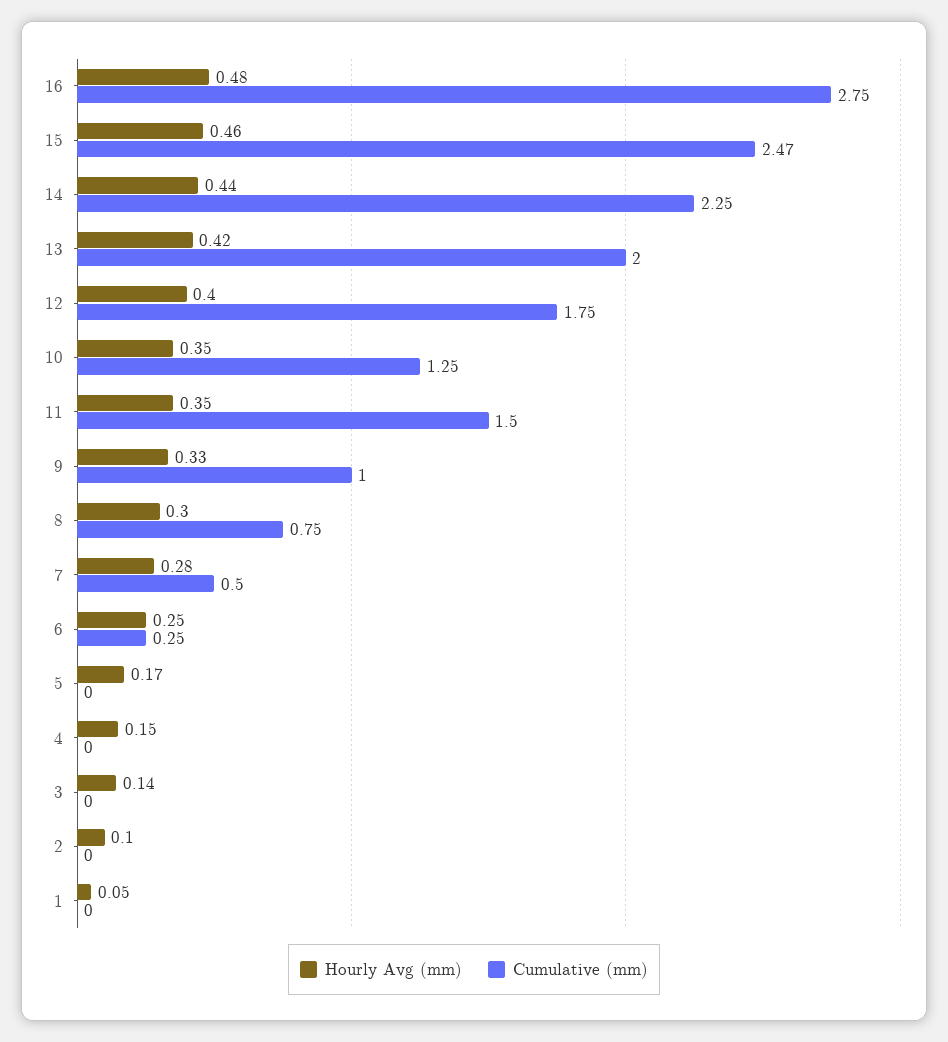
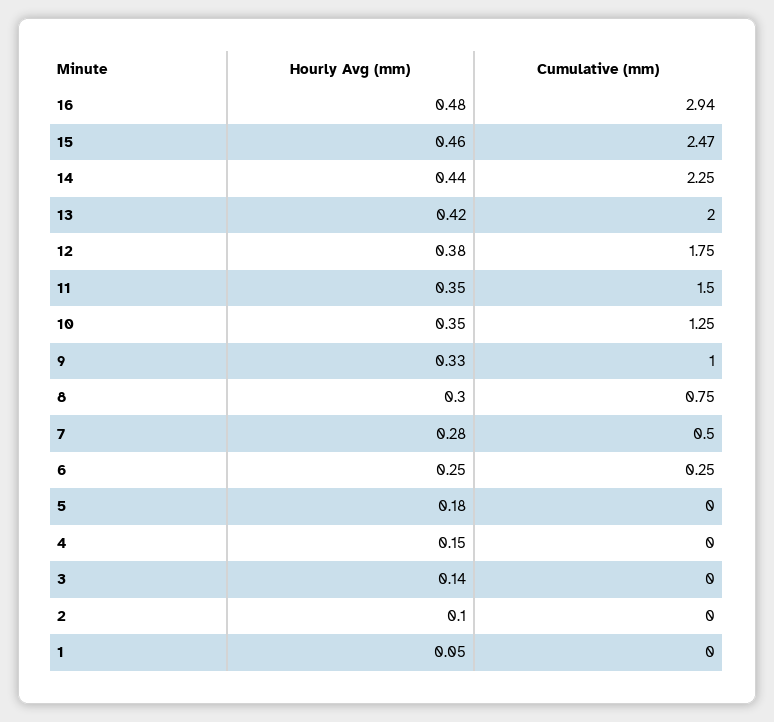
Cumulative (mm), 16: 2.75 -> 2.94
Hourly Avg (mm), 12: 0.4 -> 0.38
Hourly Avg (mm), 5: 0.17 -> 0.18

